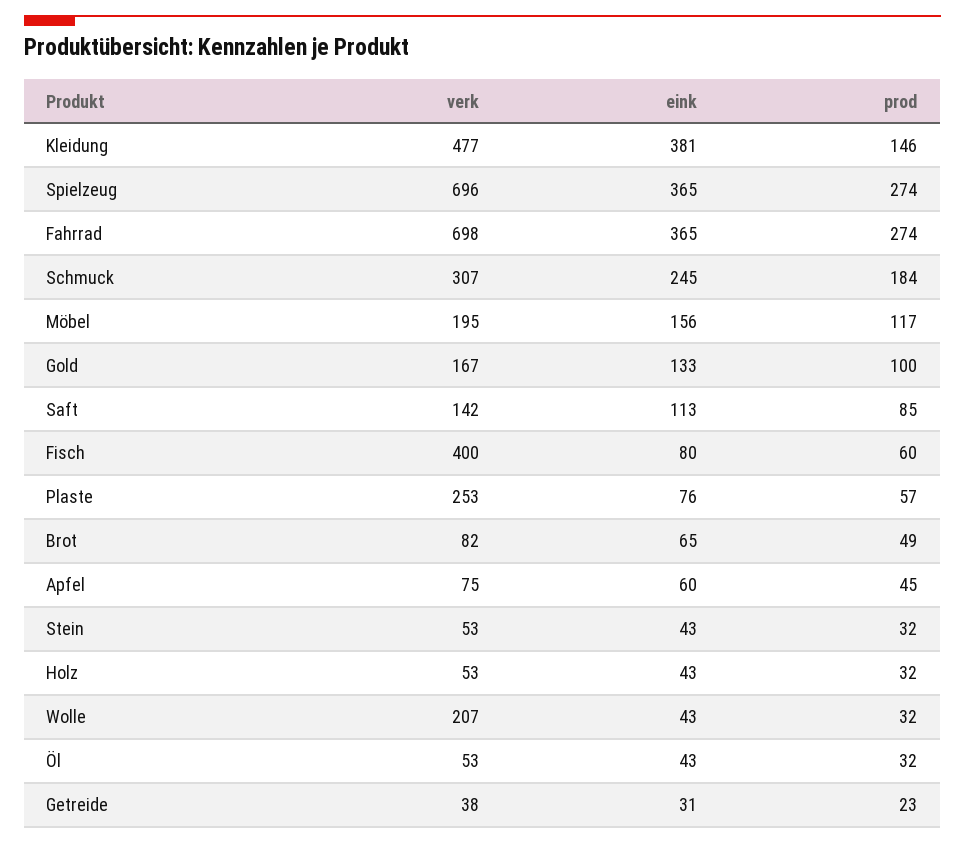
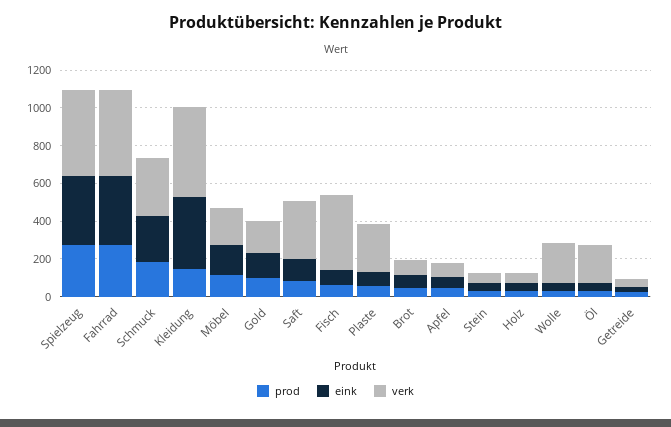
verk, Spielzeug: 696 -> 450
verk, Fahrrad: 698 -> 450
verk, Saft: 142 -> 300
verk, Öl: 53 -> 200

